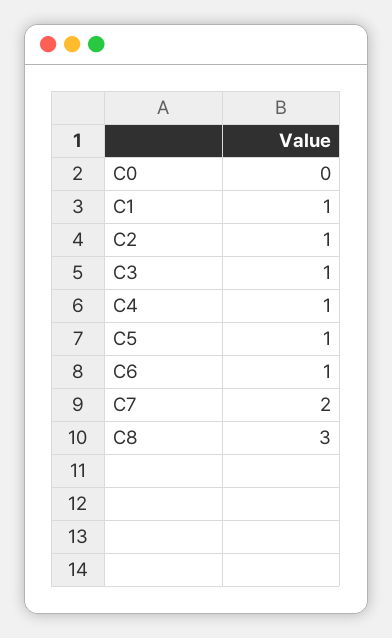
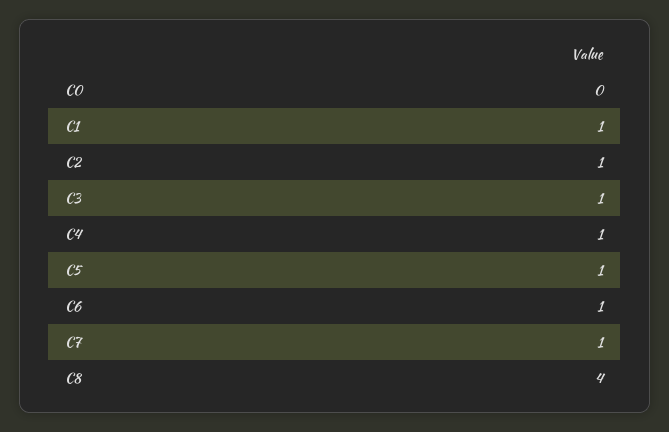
C7: 2 -> 1
C8: 3 -> 4

